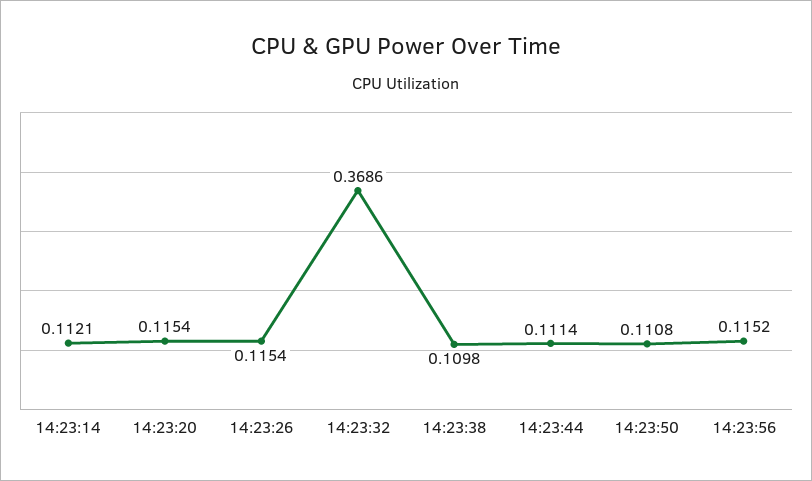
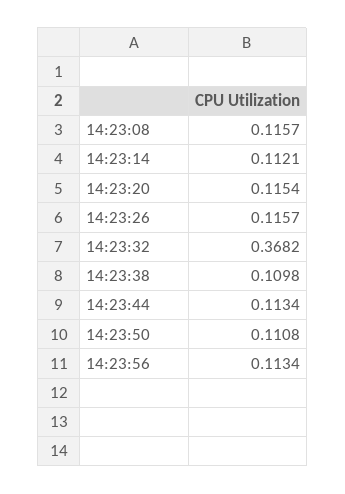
14:23:26: 0.1154 -> 0.1157
14:23:32: 0.3686 -> 0.3682
14:23:44: 0.1114 -> 0.1134
14:23:56: 0.1152 -> 0.1134
14:23:08: none -> 0.1157

